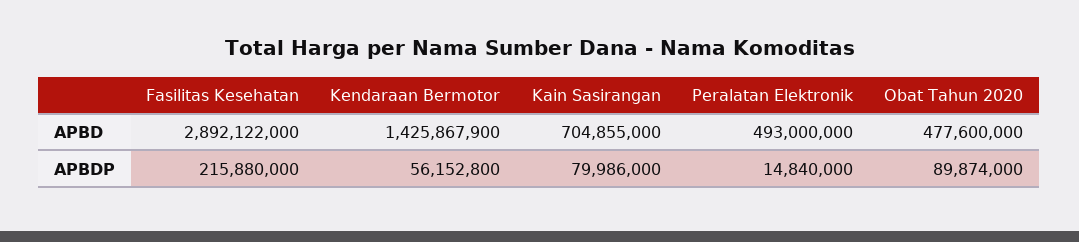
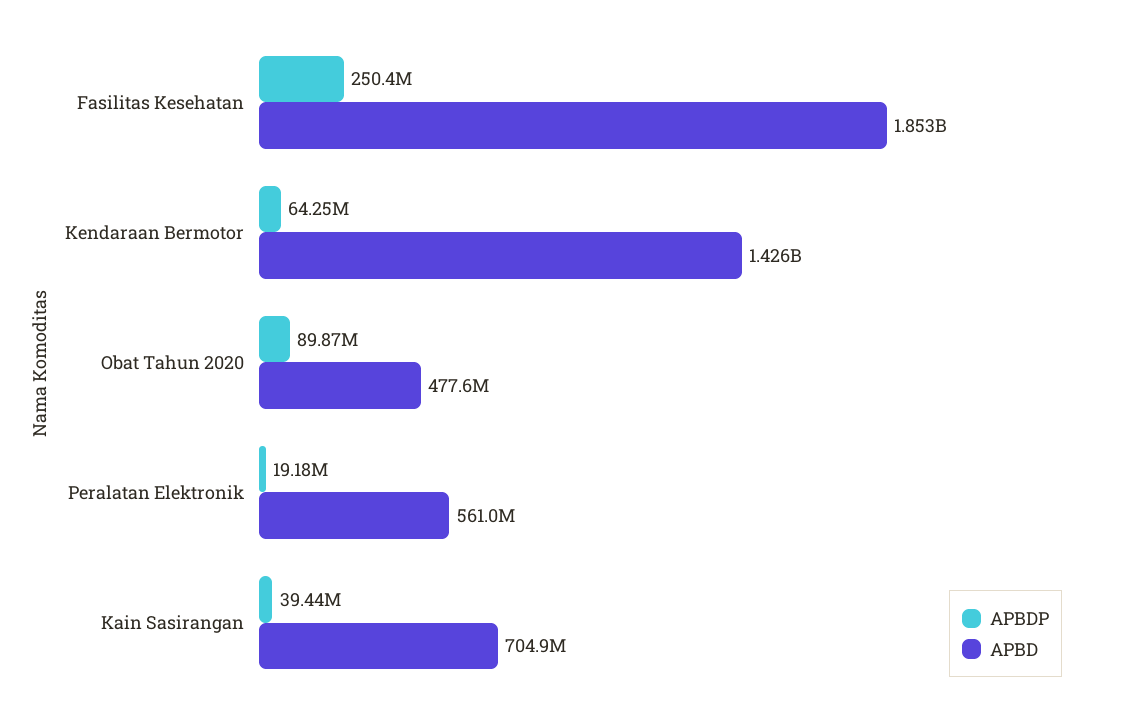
APBD, Fasilitas Kesehatan: 2892122000 -> 1853000000
APBD, Peralatan Elektronik: 493000000 -> 561000000
APBDP, Fasilitas Kesehatan: 215880000 -> 250400000
APBDP, Kendaraan Bermotor: 56152800 -> 64250000
APBDP, Kain Sasirangan: 79986000 -> 39440000
APBDP, Peralatan Elektronik: 14840000 -> 19180000

